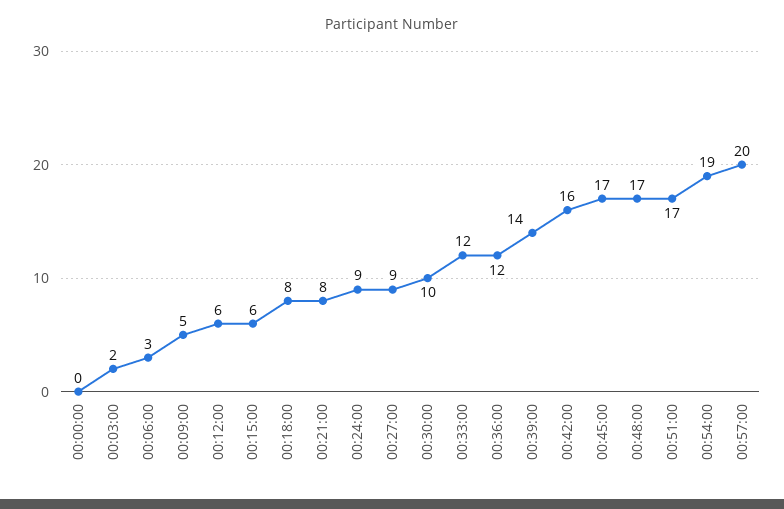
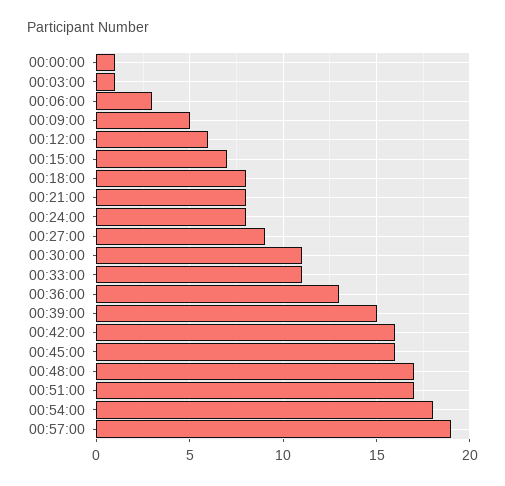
00:00:00: 0 -> 1
00:03:00: 2 -> 1
00:15:00: 6 -> 7
00:24:00: 9 -> 8
00:30:00: 10 -> 11
00:33:00: 12 -> 11
00:36:00: 12 -> 13
00:39:00: 14 -> 15
00:45:00: 17 -> 16
00:54:00: 19 -> 18
00:57:00: 20 -> 19

